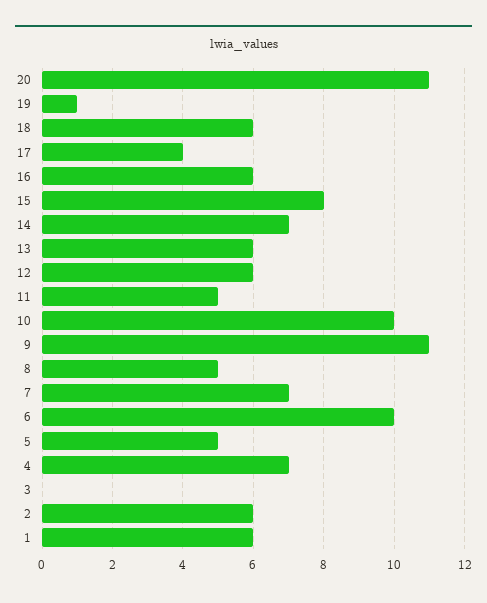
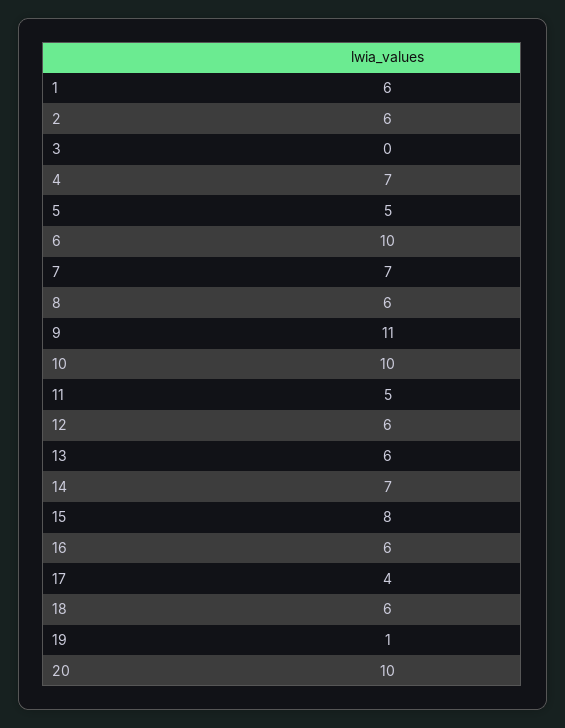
20: 11 -> 10
8: 5 -> 6

